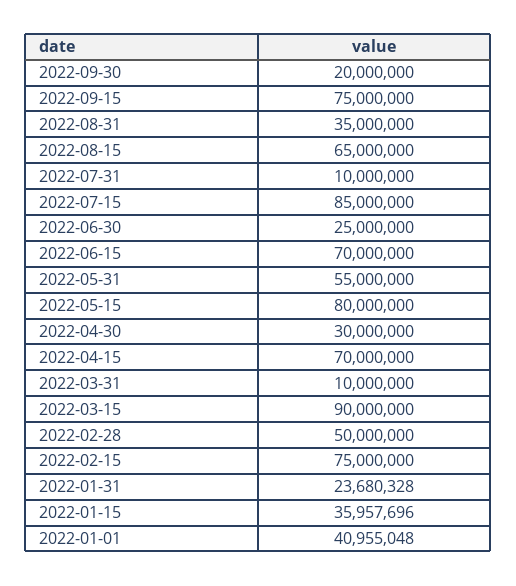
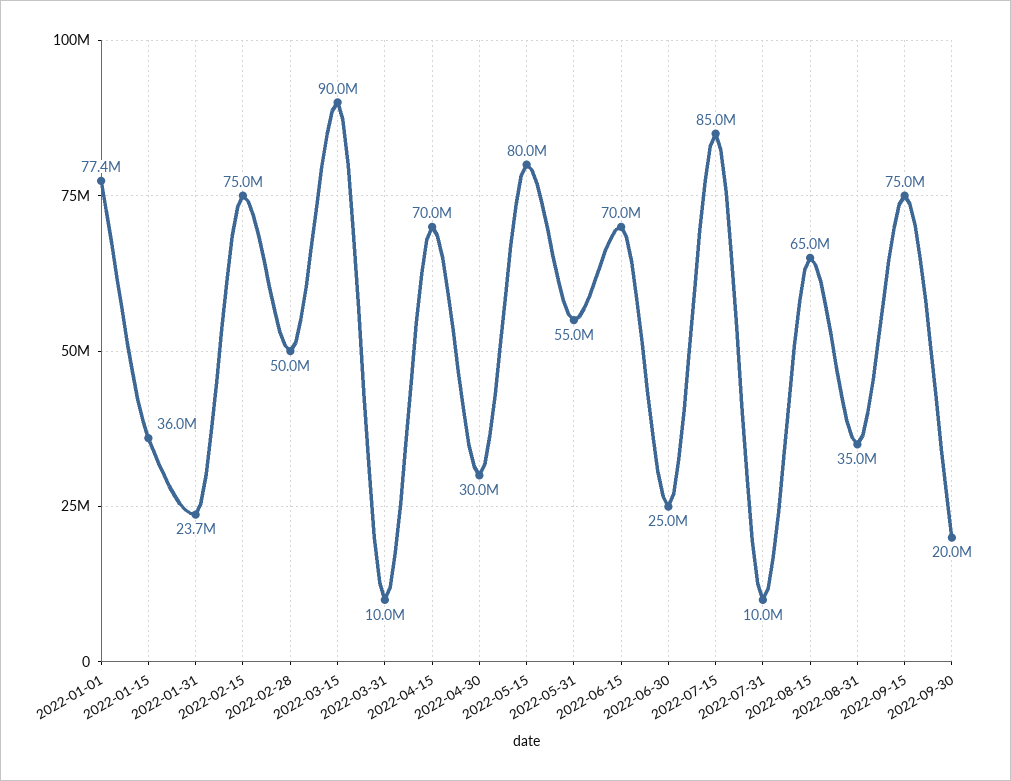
2022-01-01: 40955048 -> 77400000

